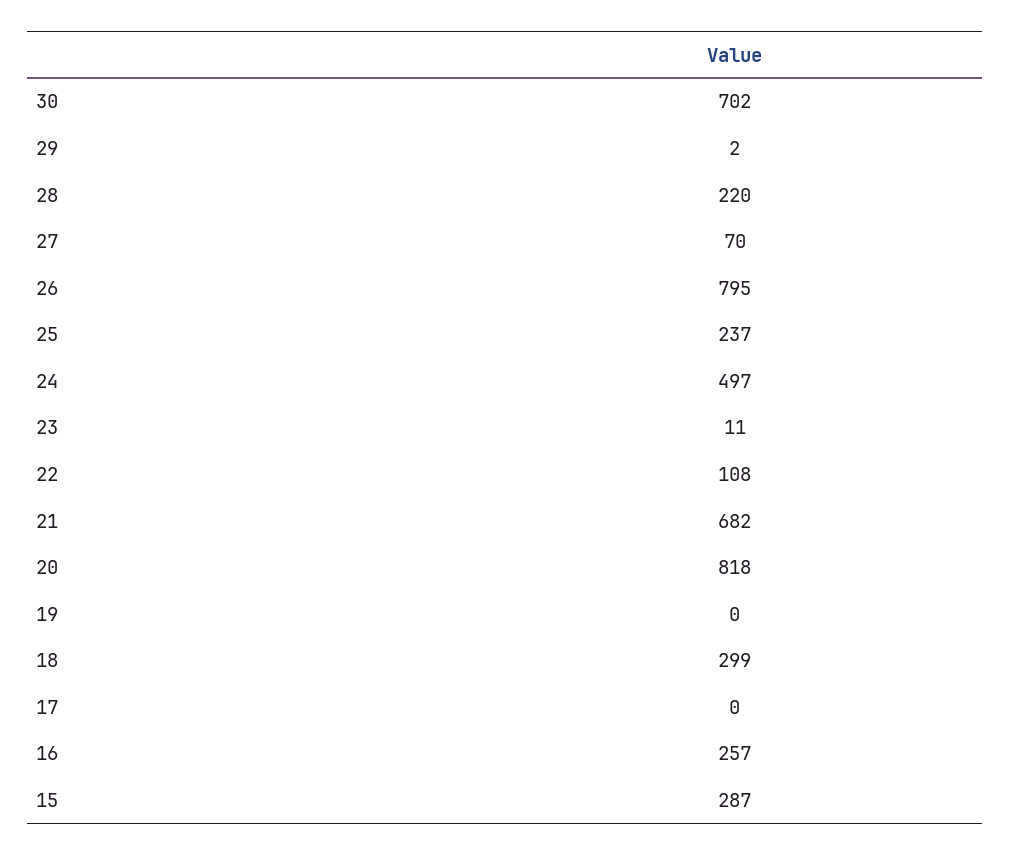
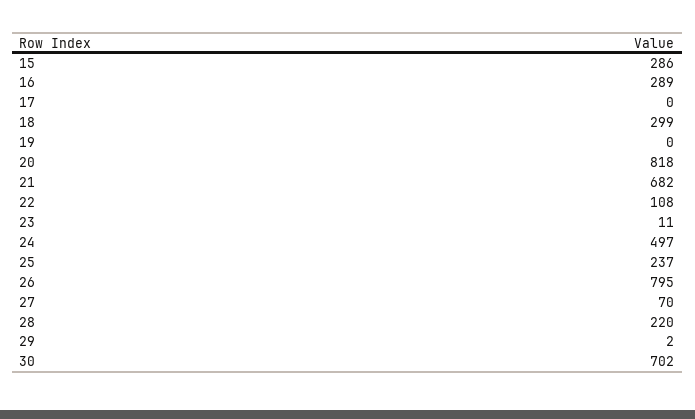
16: 257 -> 289
15: 287 -> 286

